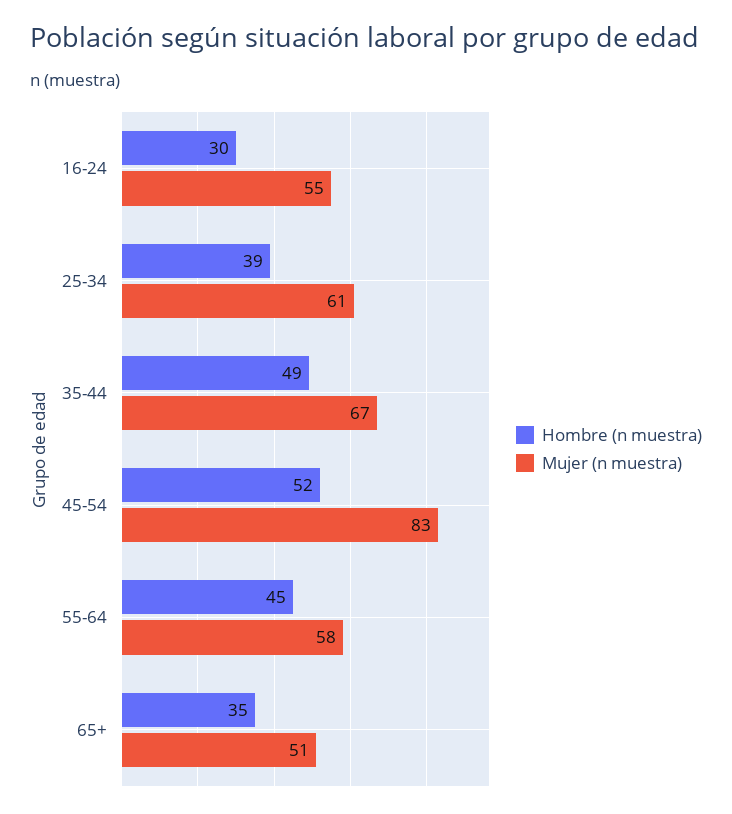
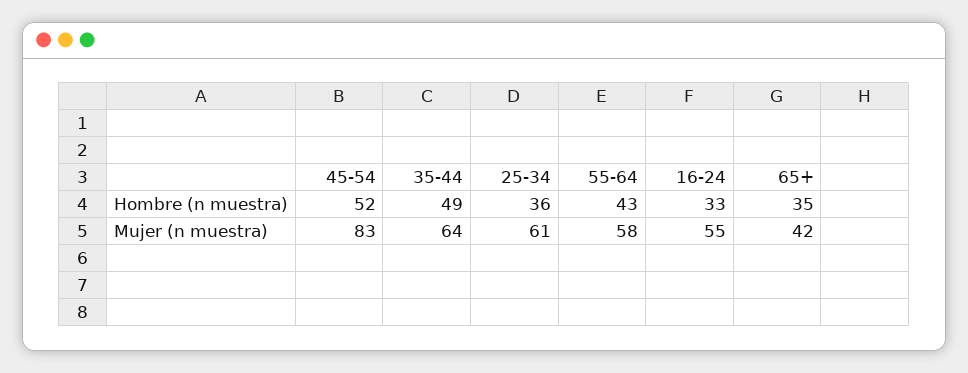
Hombre (n muestra), 16-24: 30 -> 33
Hombre (n muestra), 25-34: 39 -> 36
Mujer (n muestra), 35-44: 67 -> 64
Hombre (n muestra), 55-64: 45 -> 43
Mujer (n muestra), 65+: 51 -> 42

